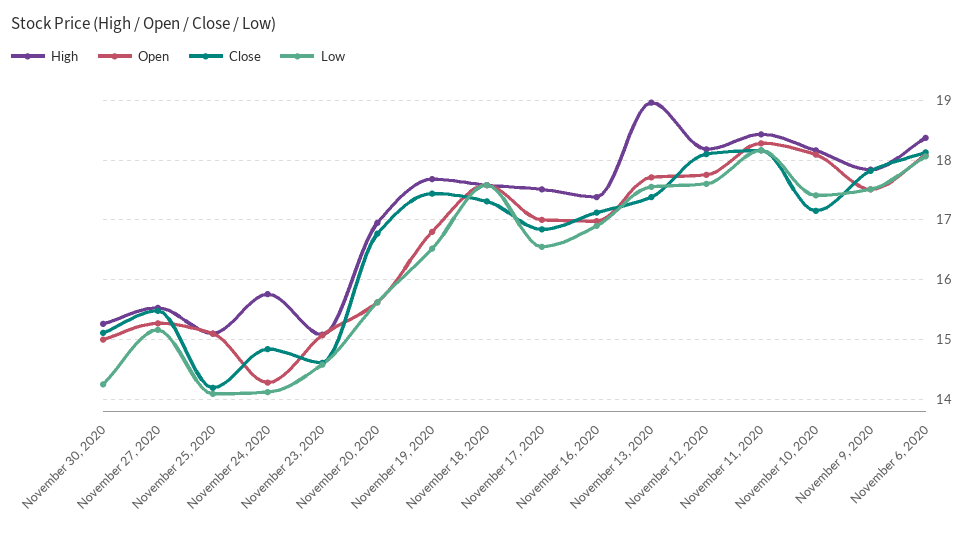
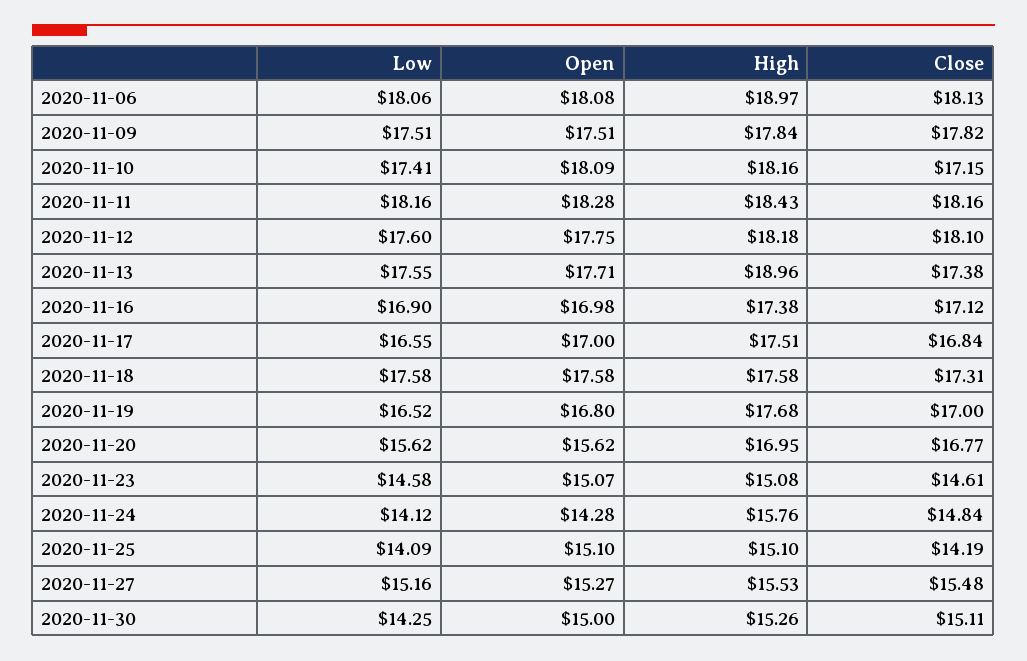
Close, November 19, 2020: 17.4 -> 17
High, November 6, 2020: 18.4 -> 18.97

